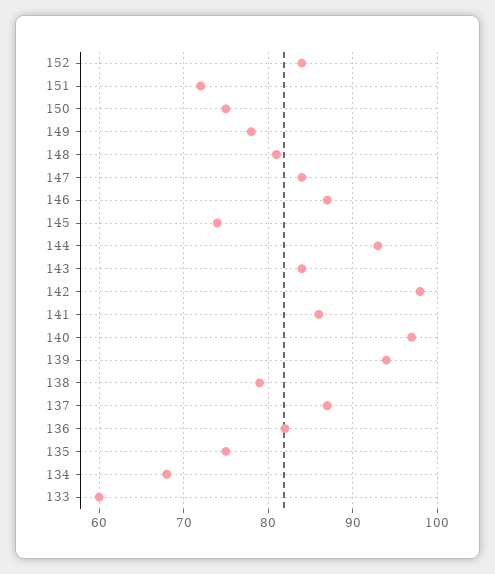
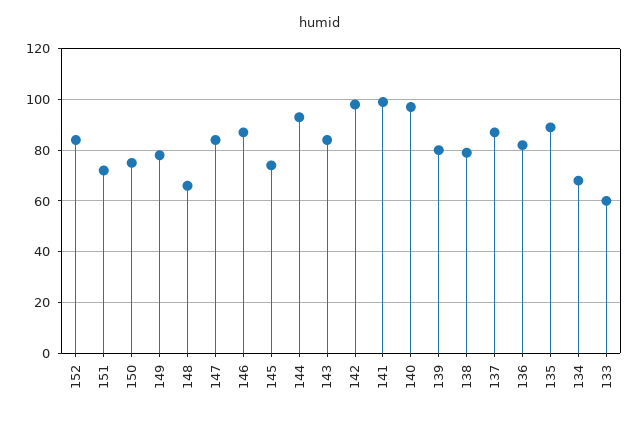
148: 81 -> 65
141: 86 -> 100
139: 94 -> 80
135: 75 -> 90

